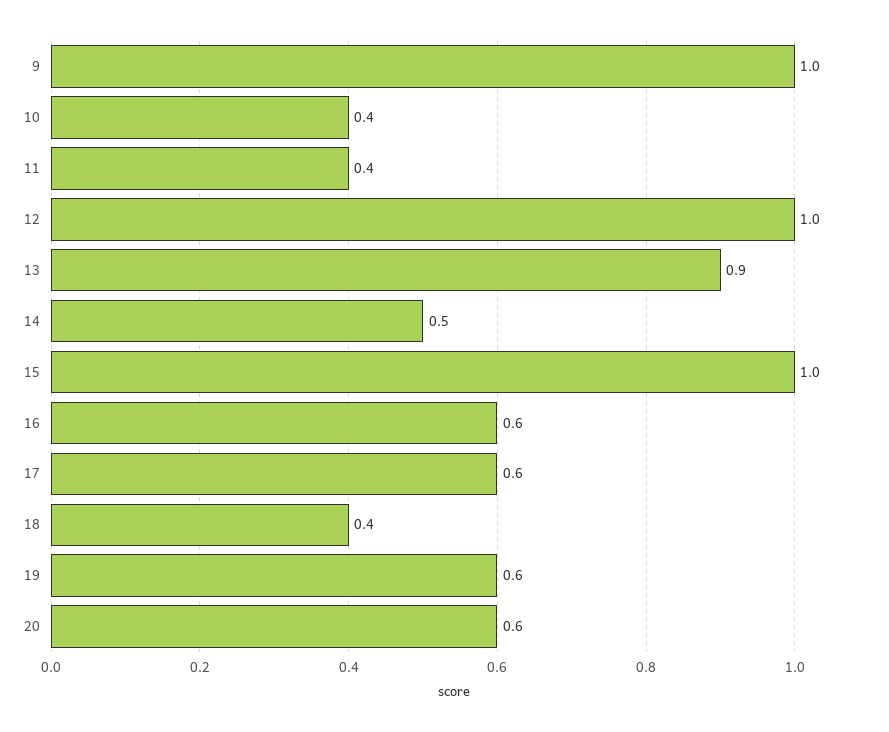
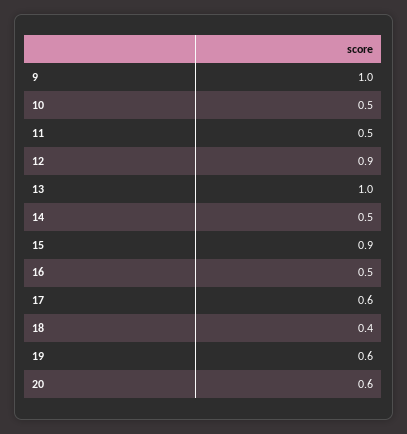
10: 0.4 -> 0.5
11: 0.4 -> 0.5
12: 1 -> 0.9
13: 0.9 -> 1
15: 1 -> 0.9
16: 0.6 -> 0.5

